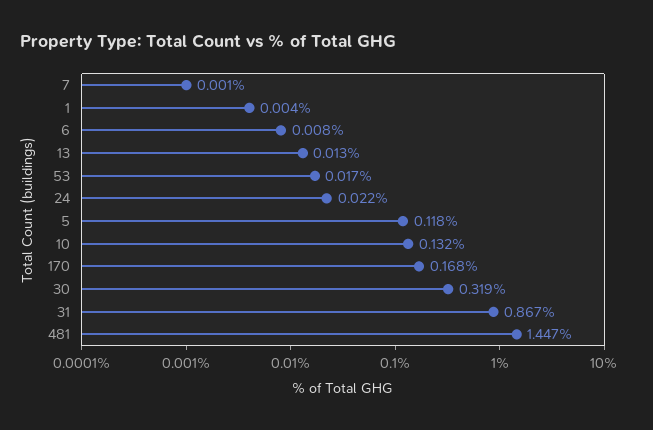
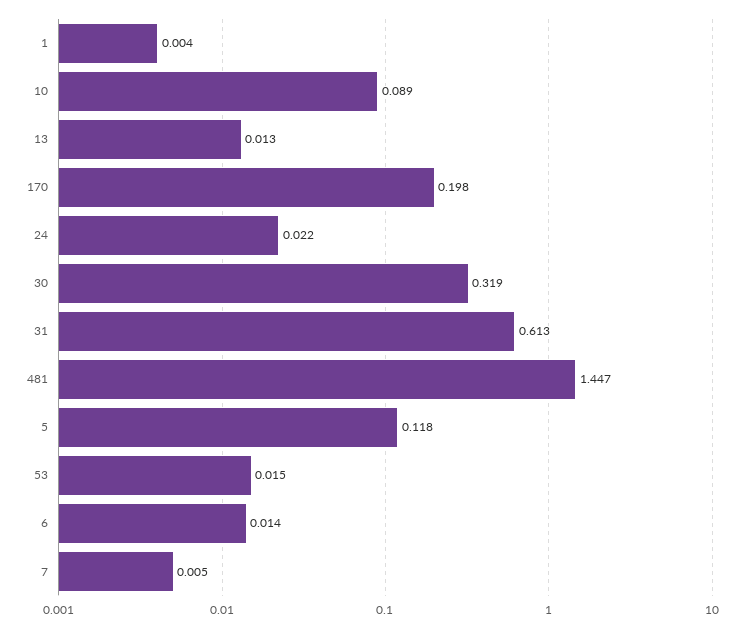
7: 0.001 -> 0.005
6: 0.008 -> 0.014
53: 0.017 -> 0.015
10: 0.132 -> 0.089
170: 0.168 -> 0.198
31: 0.867 -> 0.613

